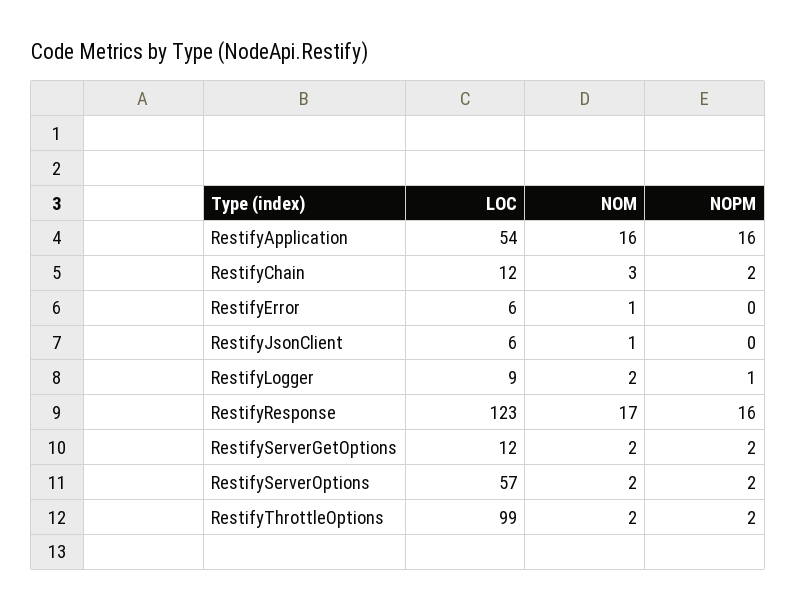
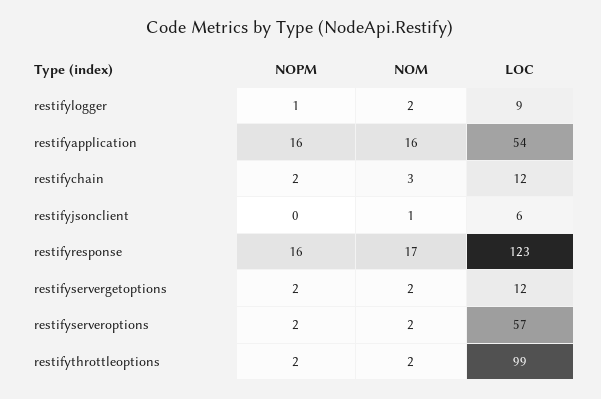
LOC, RestifyError: 6 -> none
NOM, RestifyError: 1 -> none
NOPM, RestifyError: 0 -> none

